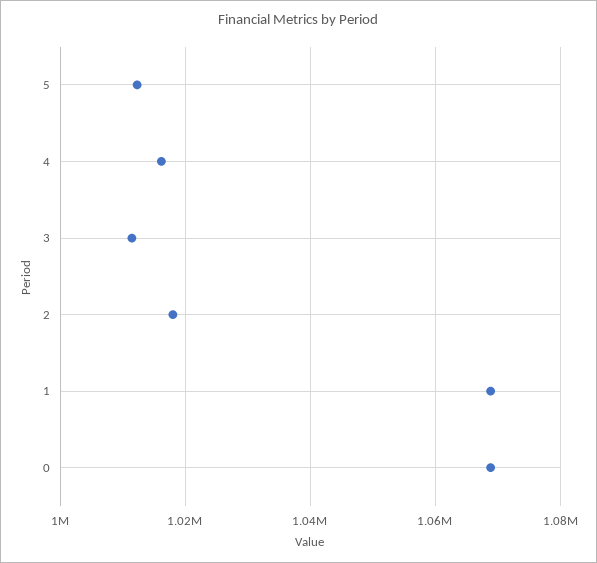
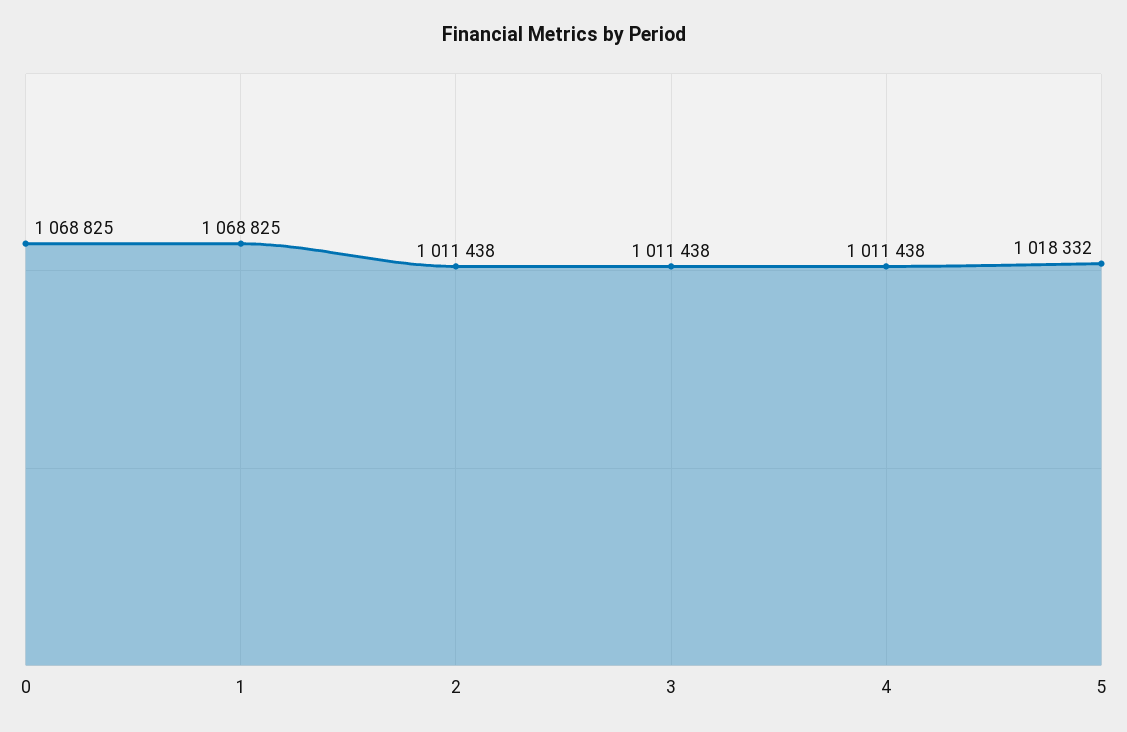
5: 1012000 -> 1018332
4: 1016000 -> 1011438
2: 1018000 -> 1011438

